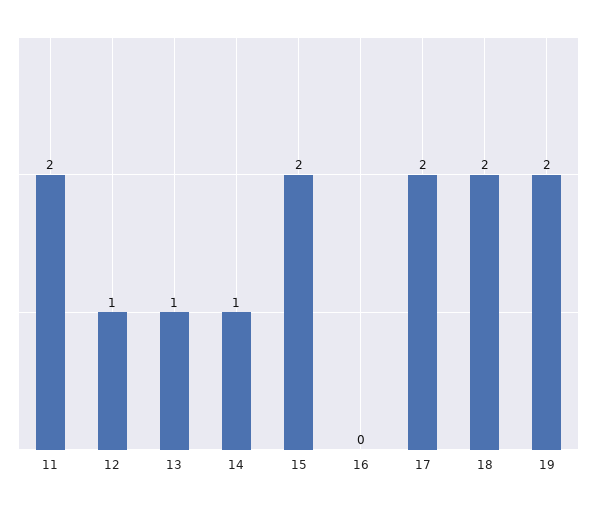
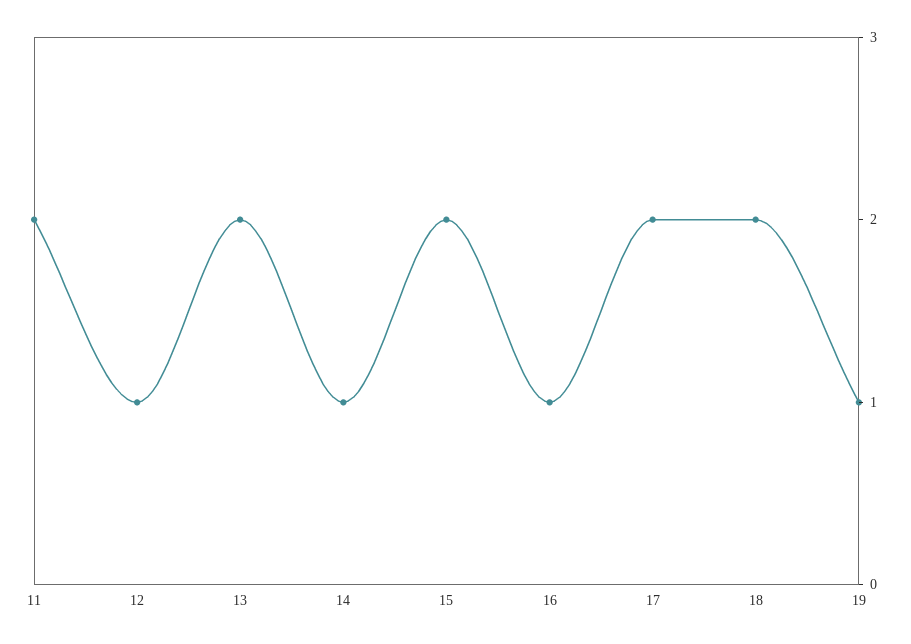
13: 1 -> 2
16: 0 -> 1
19: 2 -> 1

